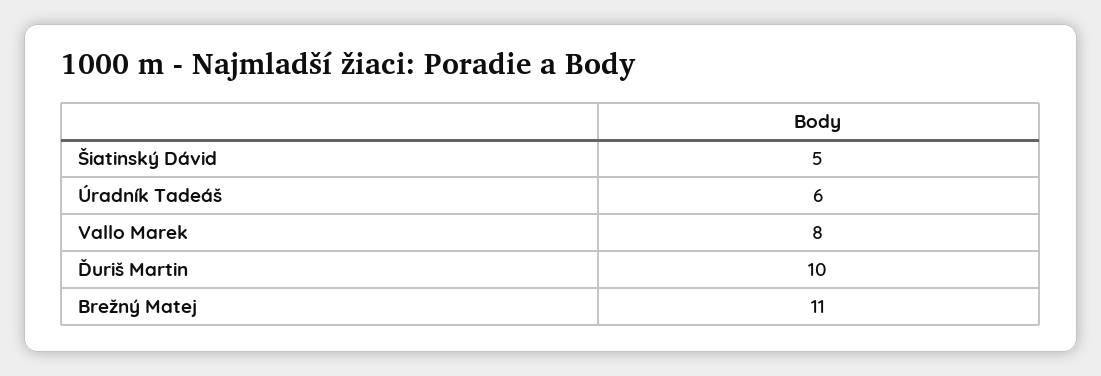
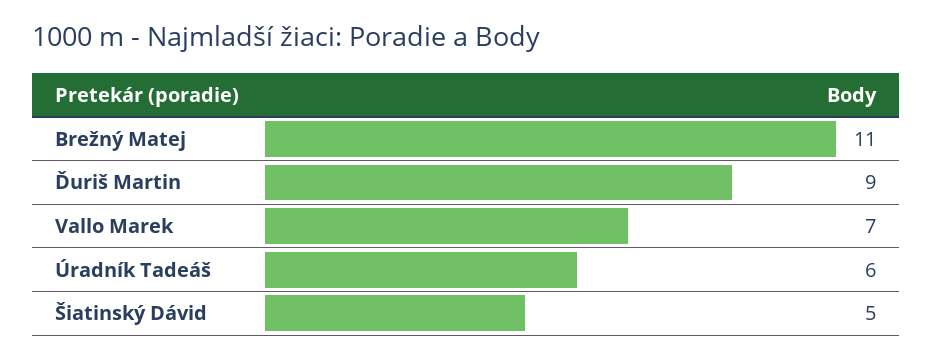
Vallo Marek: 8 -> 7
Ďuriš Martin: 10 -> 9

